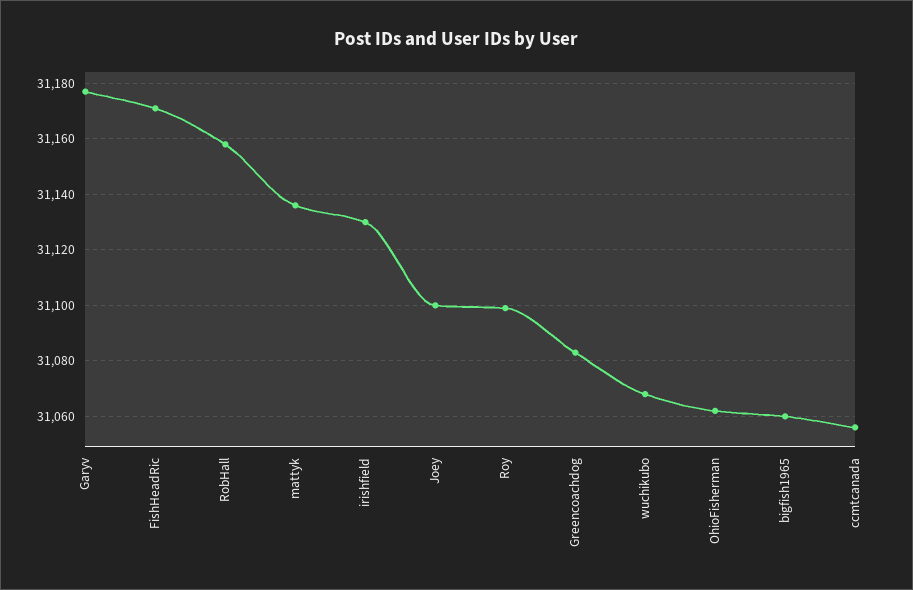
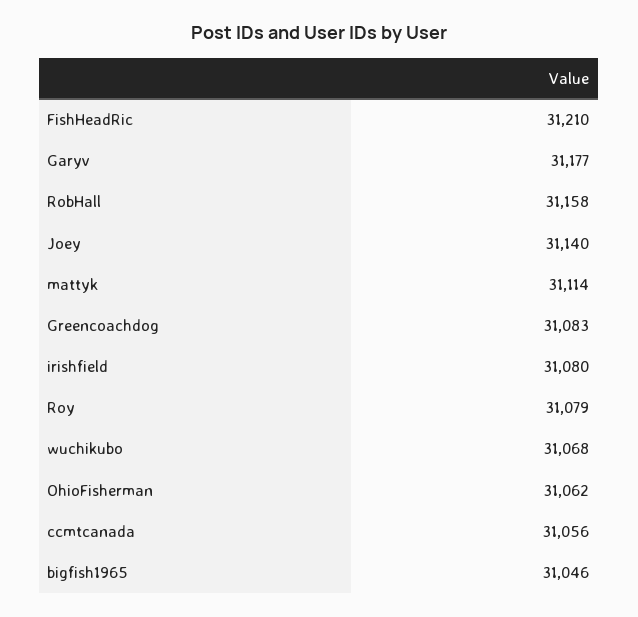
FishHeadRic: 31170 -> 31210
mattyk: 31135 -> 31114
irishfield: 31130 -> 31080
Joey: 31100 -> 31140
Roy: 31100 -> 31079
bigfish1965: 31060 -> 31046

